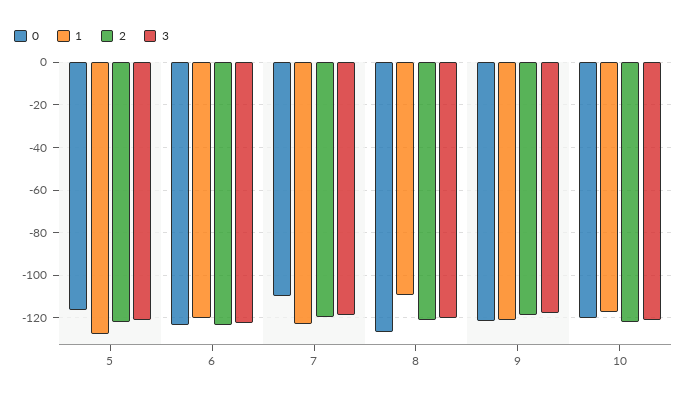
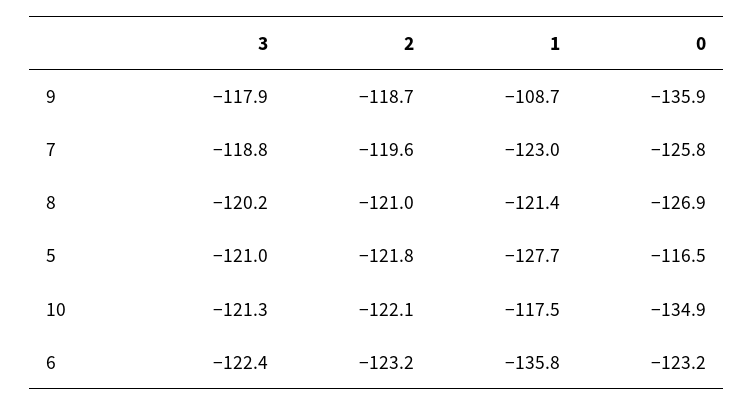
1, 6: -120 -> -135.8
0, 7: -110 -> -125.8
1, 8: -110 -> -121.4
0, 9: -120 -> -135.9
1, 9: -120 -> -108.7
0, 10: -120 -> -134.9

